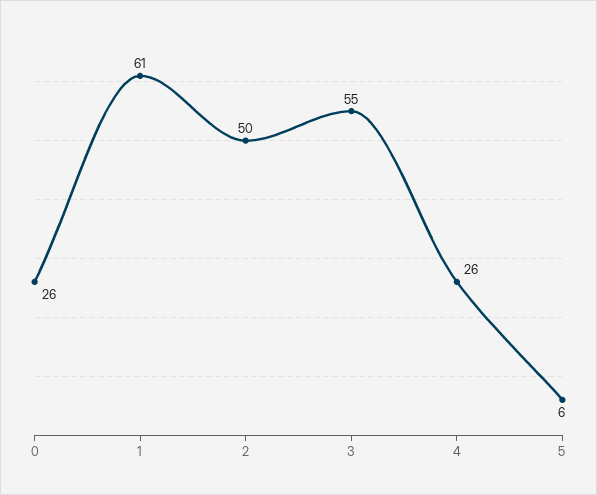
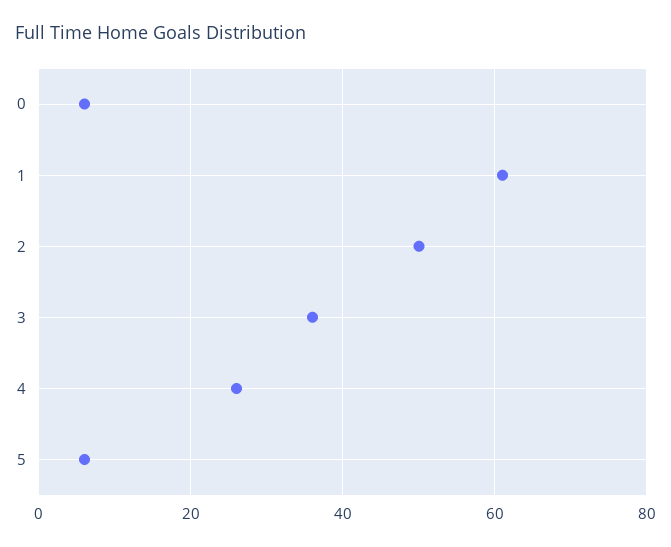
0: 26 -> 5
3: 55 -> 35

